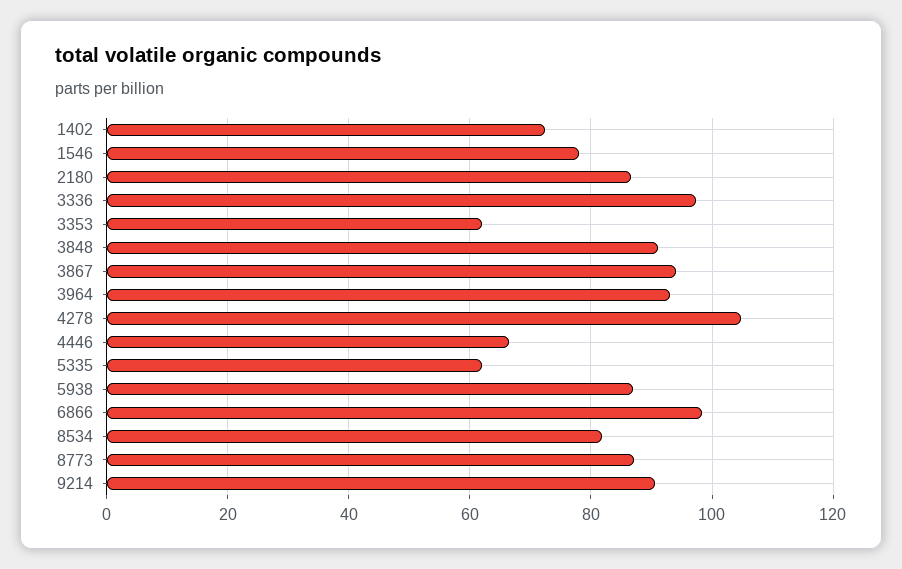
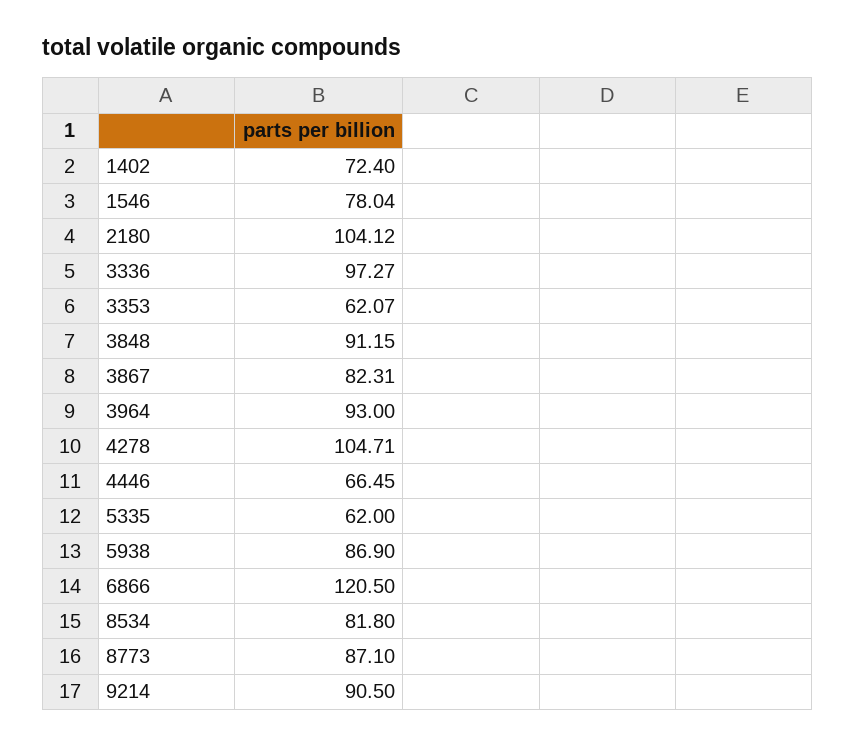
2180: 86 -> 104.12
3867: 94 -> 82.31
6866: 98 -> 120.5

